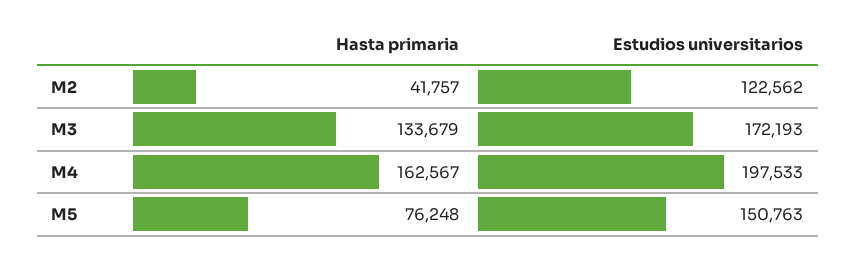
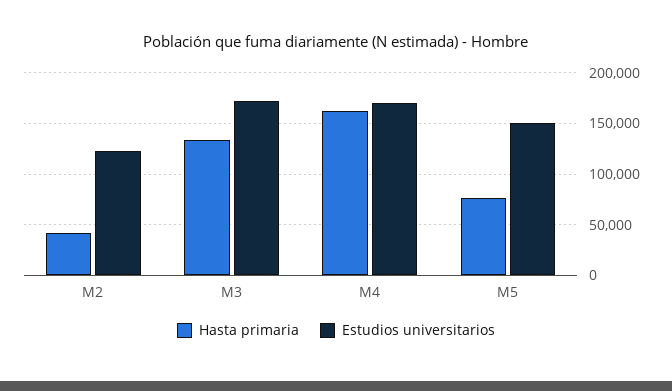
Estudios universitarios, M4: 197533 -> 170000

